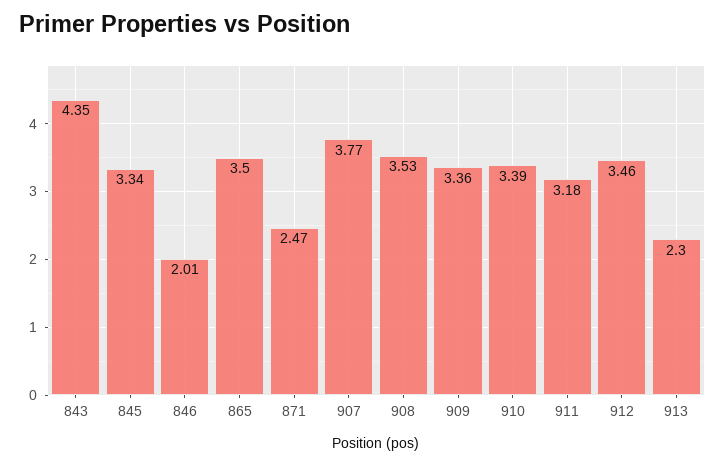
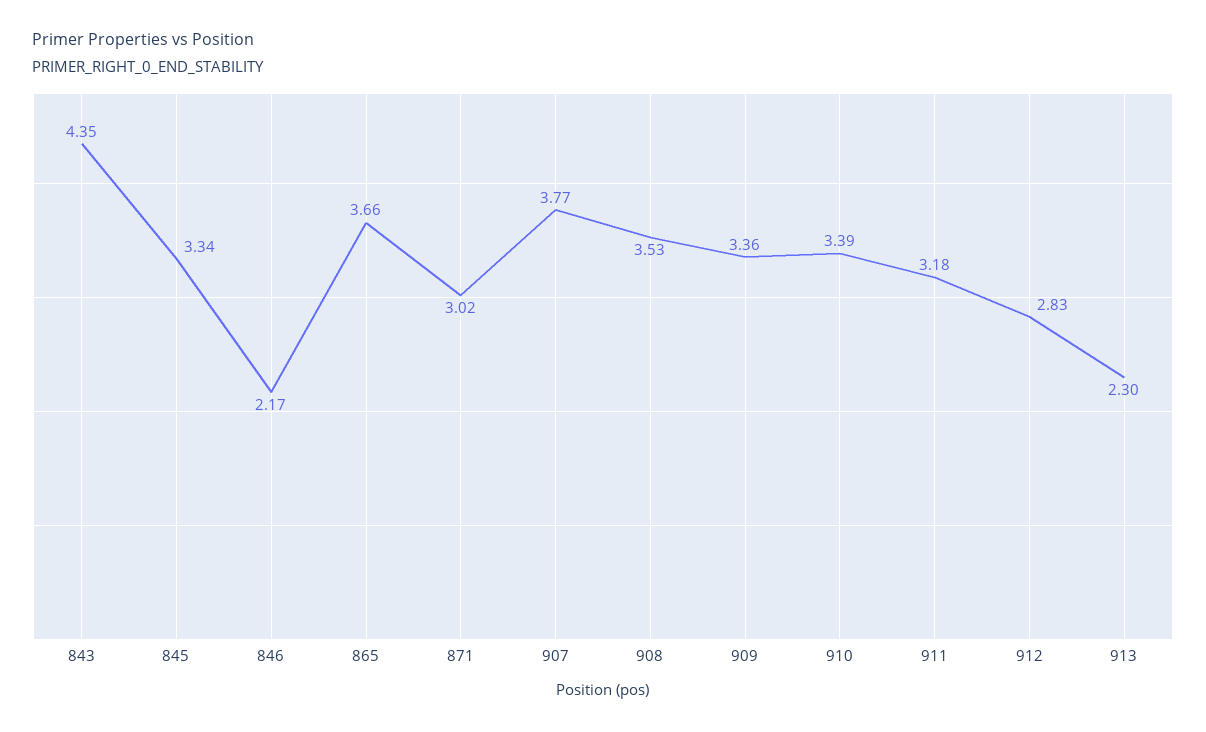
846: 2.01 -> 2.17
865: 3.5 -> 3.66
871: 2.47 -> 3.02
912: 3.46 -> 2.83

